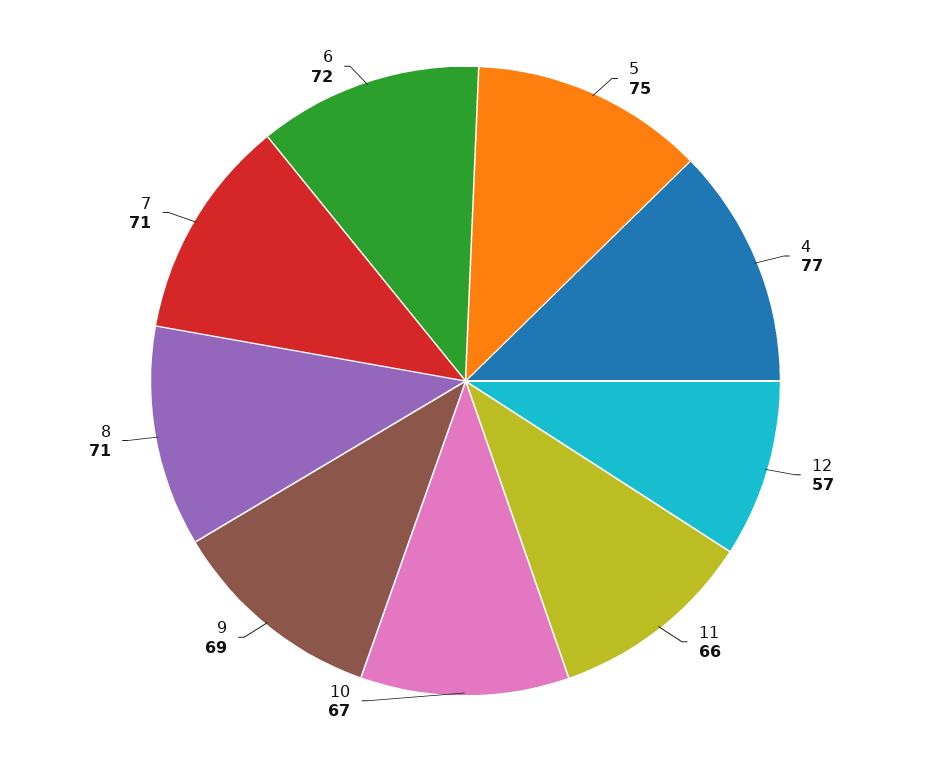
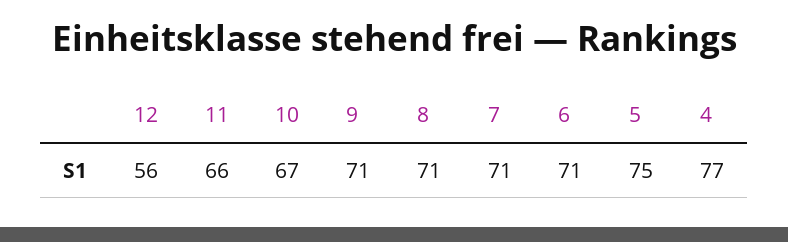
12: 57 -> 56
9: 69 -> 71
6: 72 -> 71

